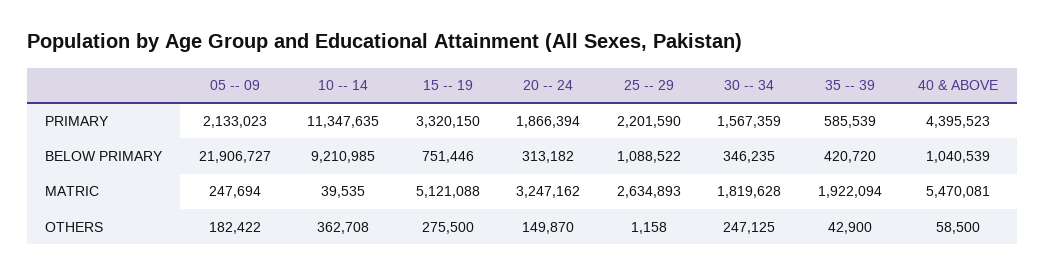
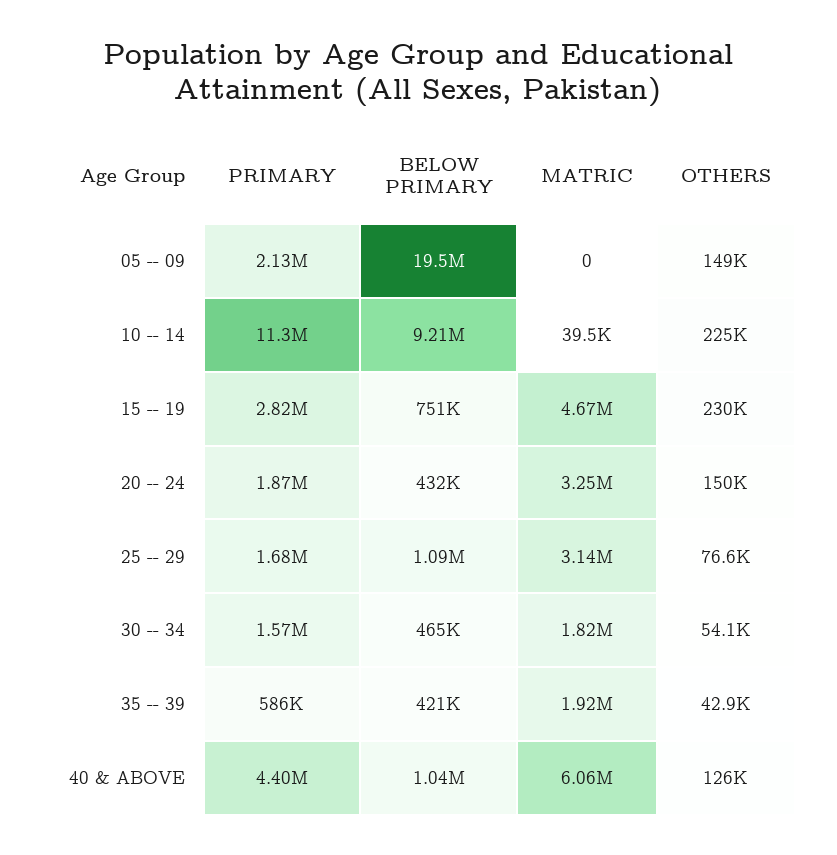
15 -- 19, PRIMARY: 3320150 -> 2820000
25 -- 29, PRIMARY: 2201590 -> 1680000
05 -- 09, BELOW PRIMARY: 21906727 -> 19500000
20 -- 24, BELOW PRIMARY: 313182 -> 432000
30 -- 34, BELOW PRIMARY: 346235 -> 465000
05 -- 09, MATRIC: 247694 -> 0
15 -- 19, MATRIC: 5121088 -> 4670000
25 -- 29, MATRIC: 2634893 -> 3140000
40 & ABOVE, MATRIC: 5470081 -> 6060000
05 -- 09, OTHERS: 182422 -> 149000
10 -- 14, OTHERS: 362708 -> 225000
15 -- 19, OTHERS: 275500 -> 230000
25 -- 29, OTHERS: 1158 -> 76600
30 -- 34, OTHERS: 247125 -> 54100
40 & ABOVE, OTHERS: 58500 -> 126000

